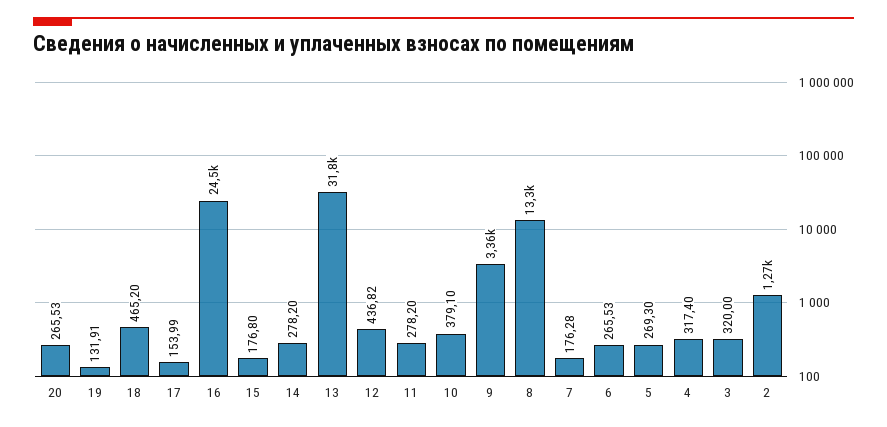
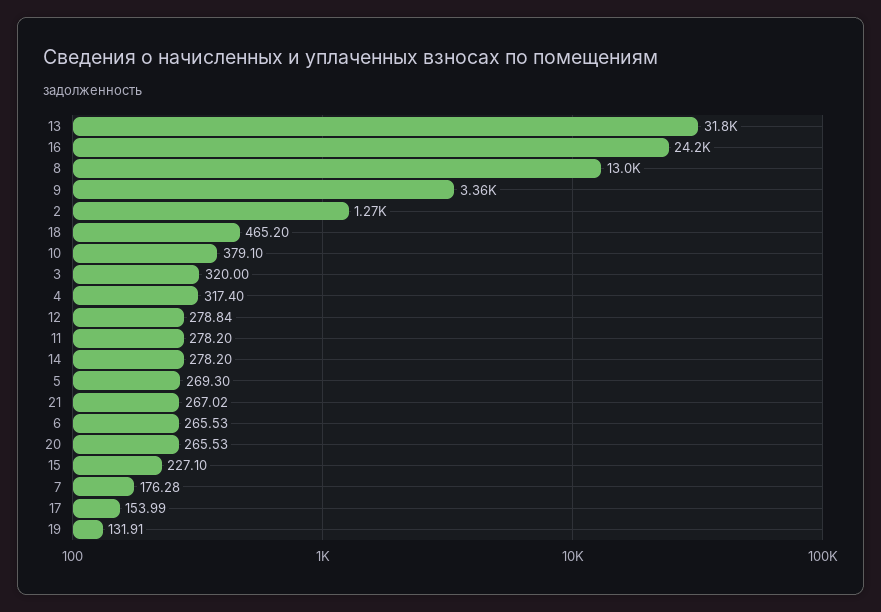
16: 24500 -> 24200
15: 176.8 -> 227.1
12: 436.82 -> 278.84
8: 13300 -> 13000
21: none -> 267.02

